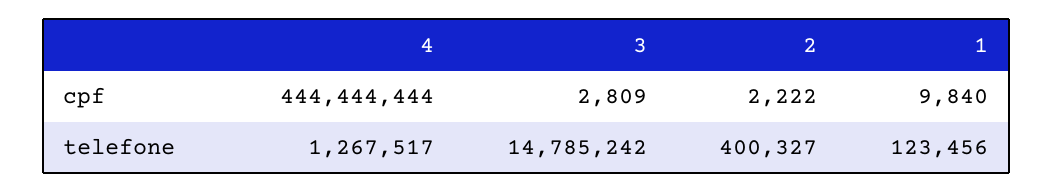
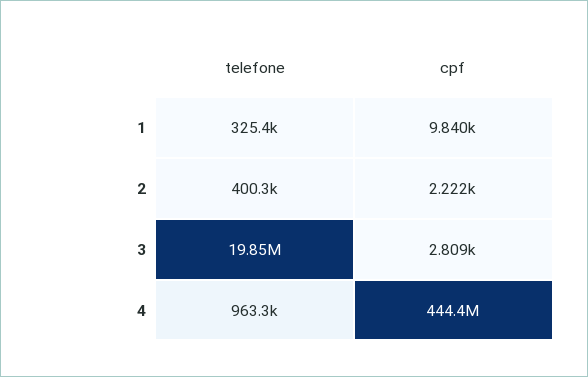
4, telefone: 1267517 -> 963300
3, telefone: 14785242 -> 19850000
1, telefone: 123456 -> 325400

